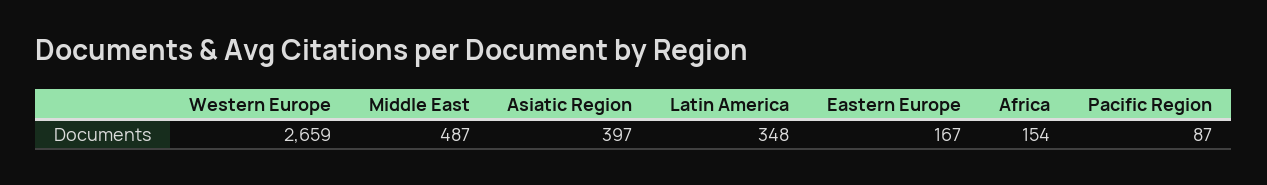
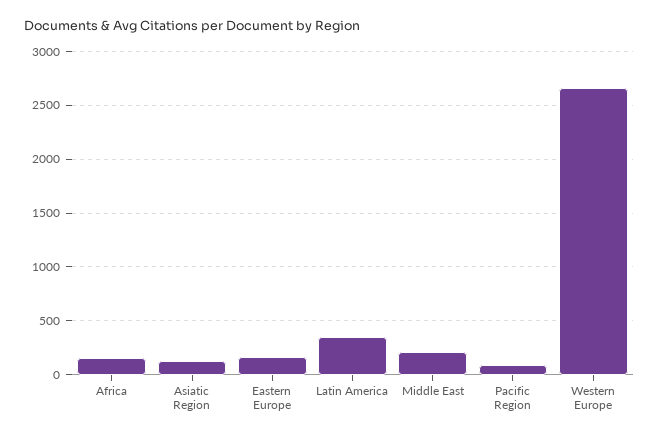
Middle East: 487 -> 200
Asiatic Region: 397 -> 100

